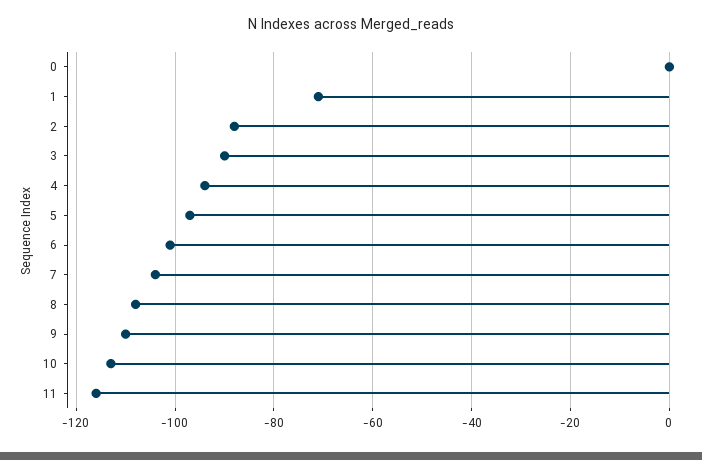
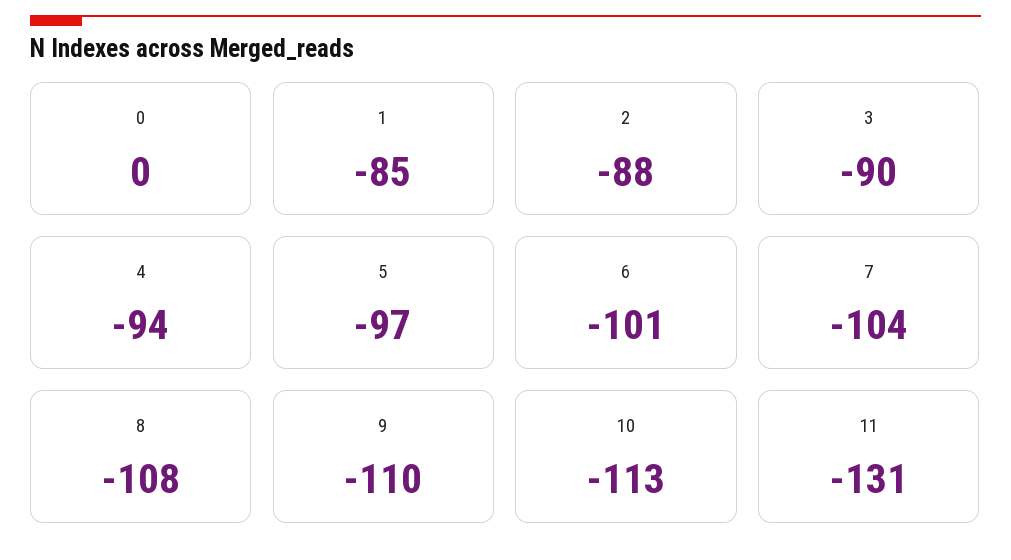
1: -70 -> -85
11: -115 -> -131

